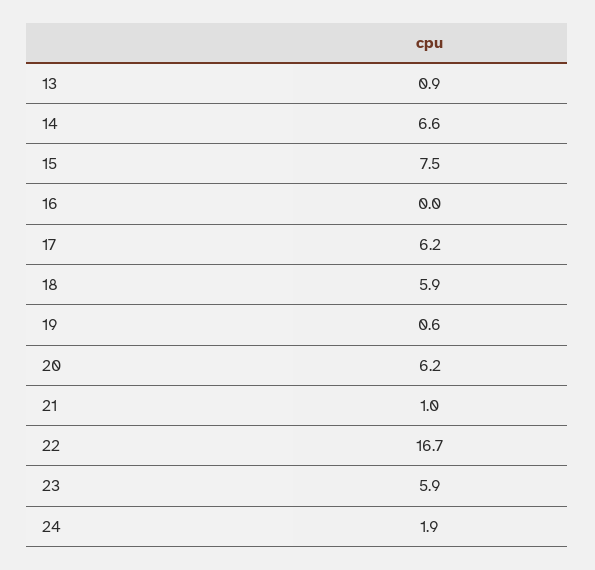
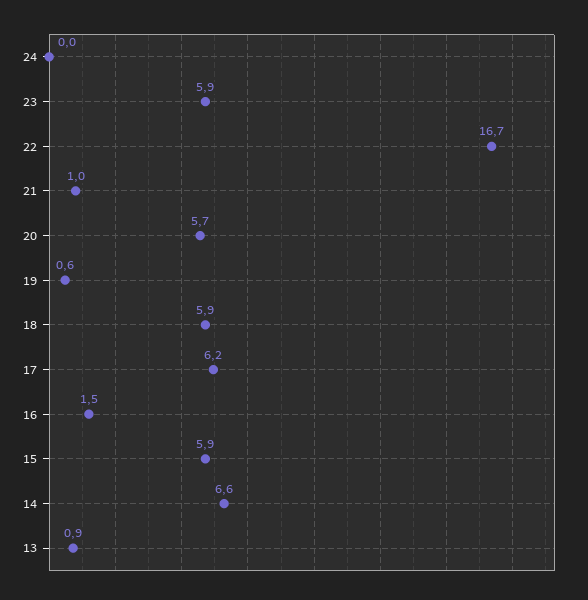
15: 7.5 -> 5.9
16: 0 -> 1.5
20: 6.2 -> 5.7
24: 1.9 -> 0

